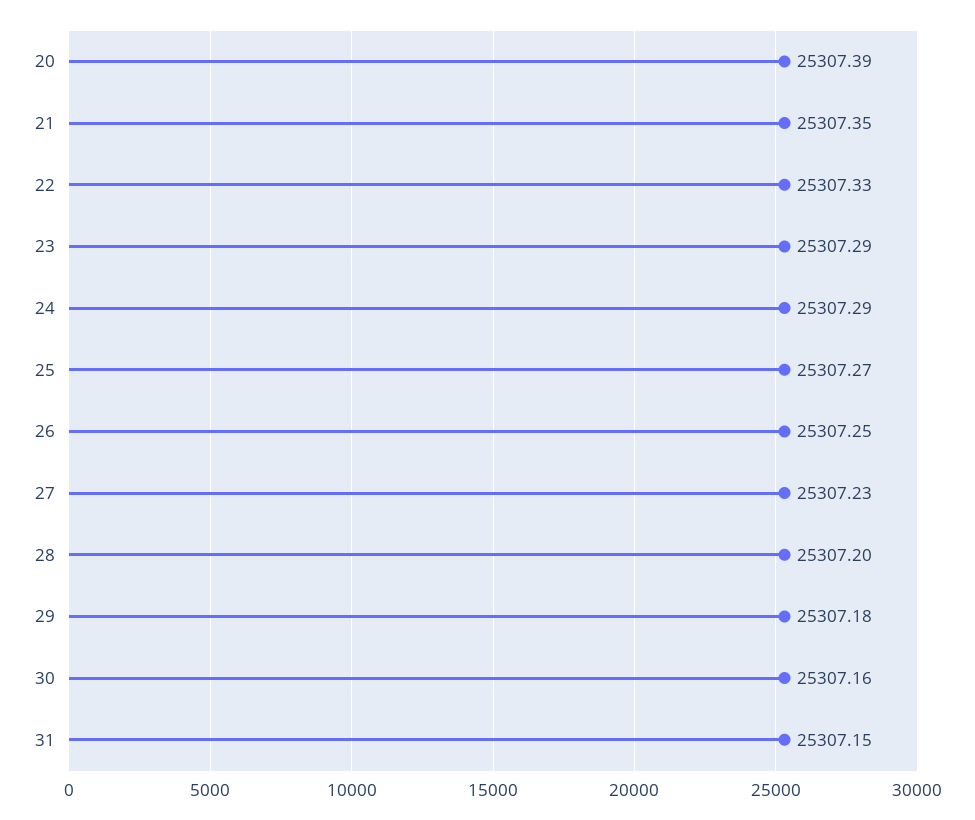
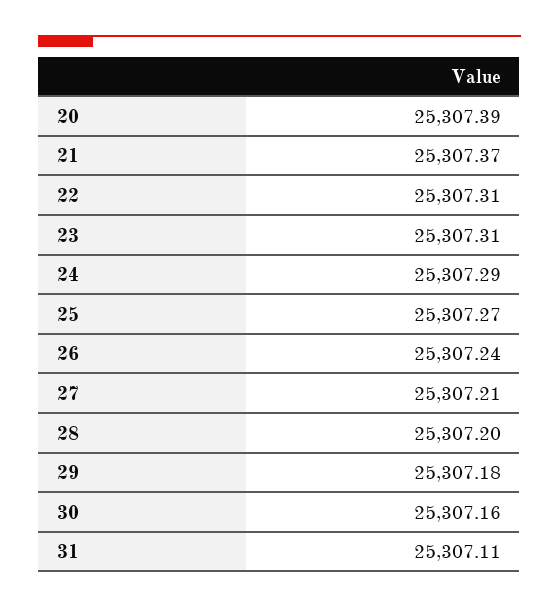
21: 25307.35 -> 25307.37
22: 25307.33 -> 25307.31
23: 25307.29 -> 25307.31
26: 25307.25 -> 25307.24
27: 25307.23 -> 25307.21
31: 25307.15 -> 25307.11

